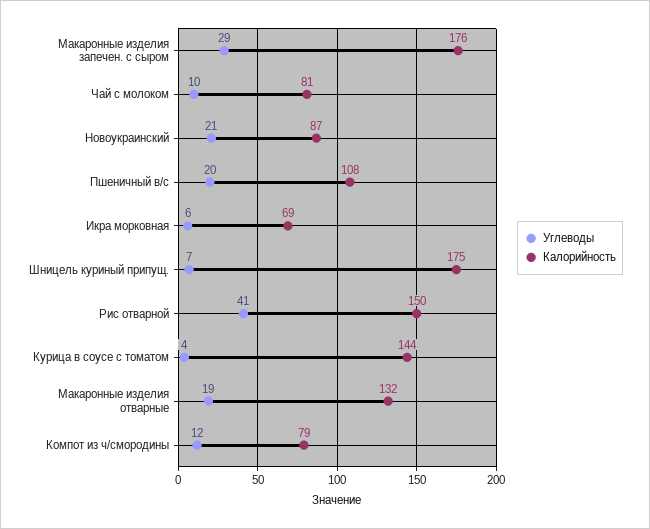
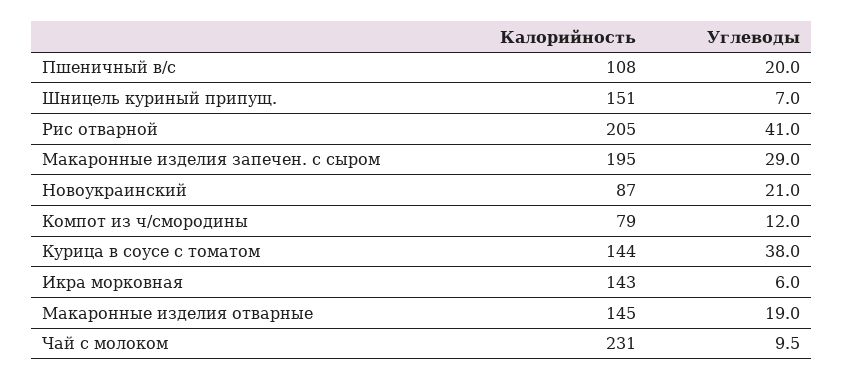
Калорийность, Макаронные изделия запечен. с сыром: 176 -> 195
Калорийность, Чай с молоком: 81 -> 231
Калорийность, Икра морковная: 69 -> 143
Калорийность, Шницель куриный припущ.: 175 -> 151
Калорийность, Рис отварной: 150 -> 205
Углеводы, Курица в соусе с томатом: 4 -> 38
Калорийность, Макаронные изделия отварные: 132 -> 145

